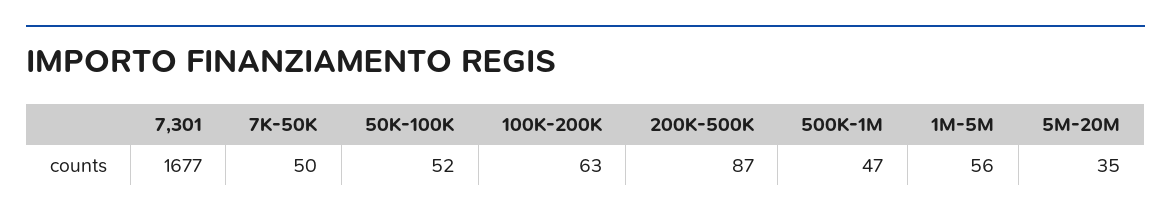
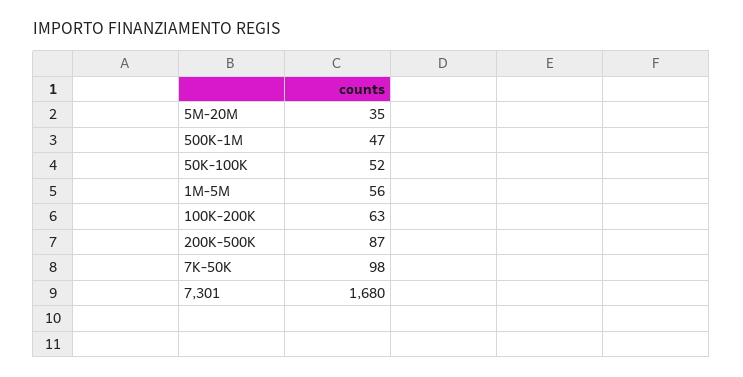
7,301: 1677 -> 1680
7K-50K: 50 -> 98

